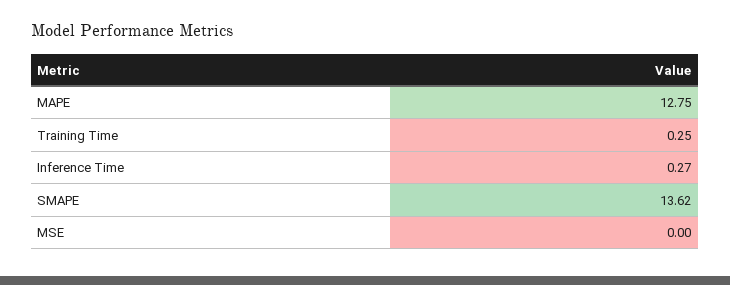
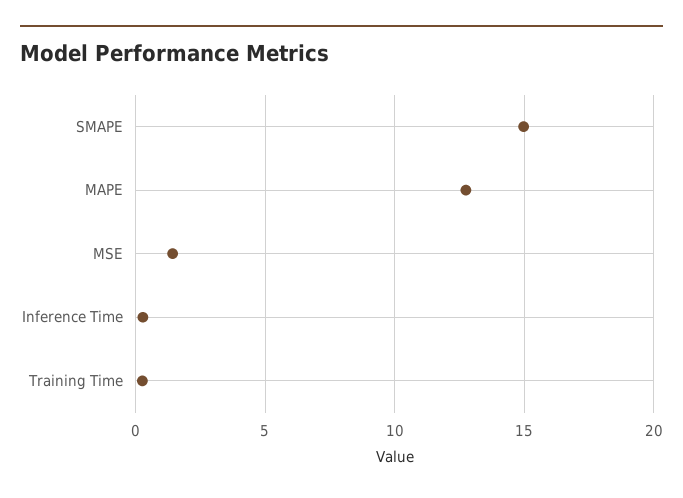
SMAPE: 13.62 -> 15
MSE: 0 -> 1.5

